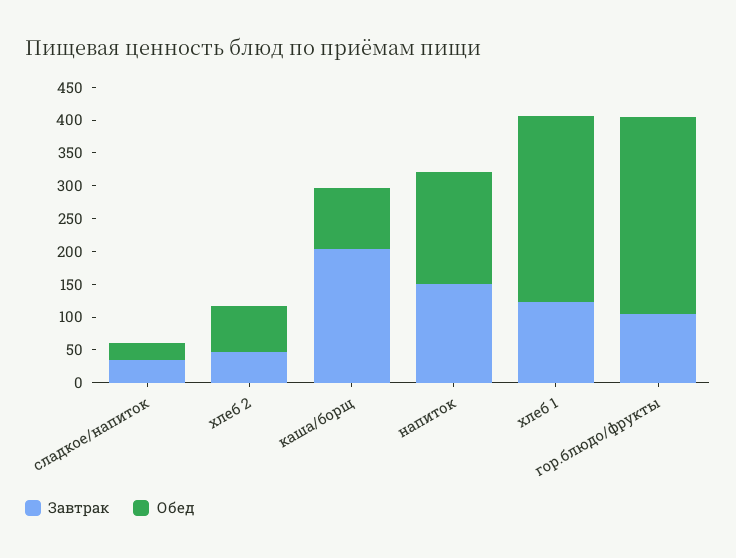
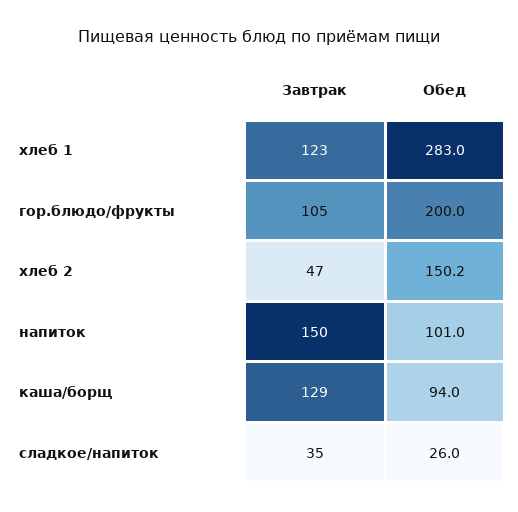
Обед, хлеб 2: 75 -> 150.2
Завтрак, каша/борщ: 200 -> 129
Обед, напиток: 175 -> 101
Обед, гор.блюдо/фрукты: 300 -> 200

